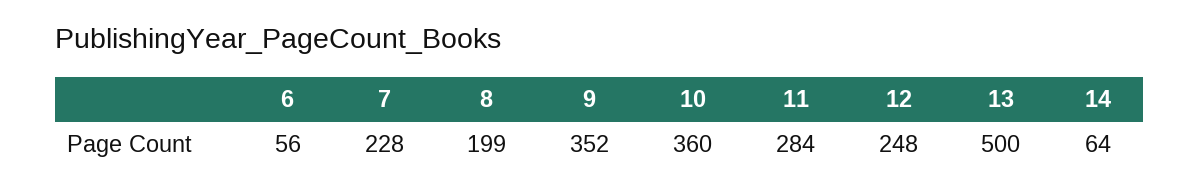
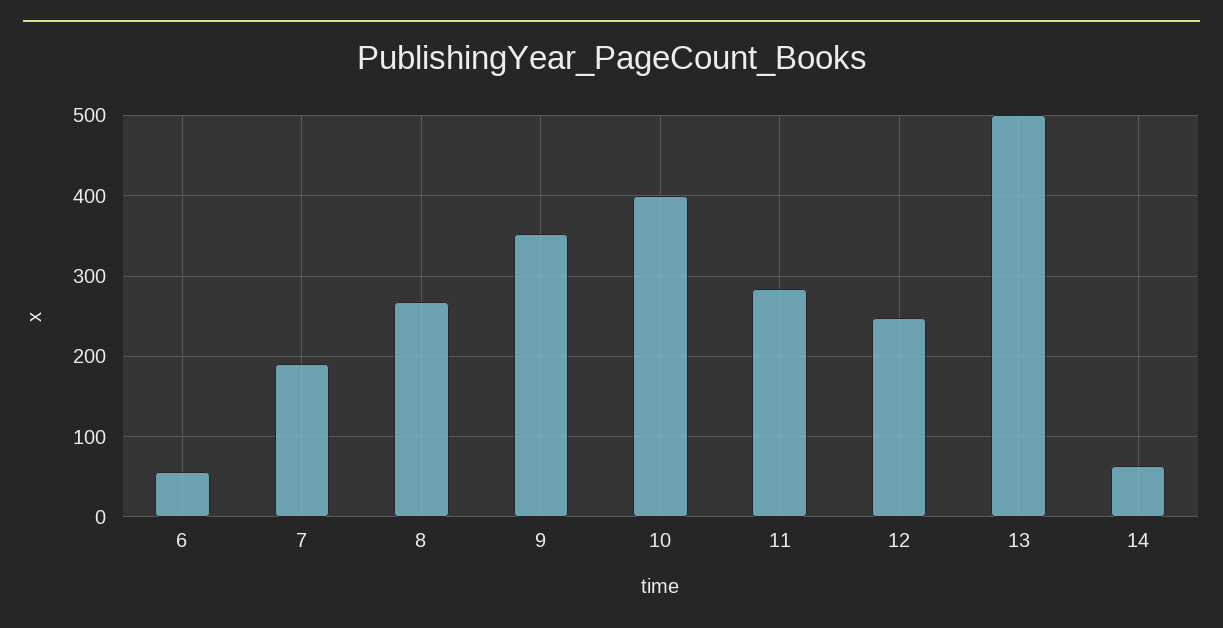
7: 228 -> 190
8: 199 -> 270
10: 360 -> 400

